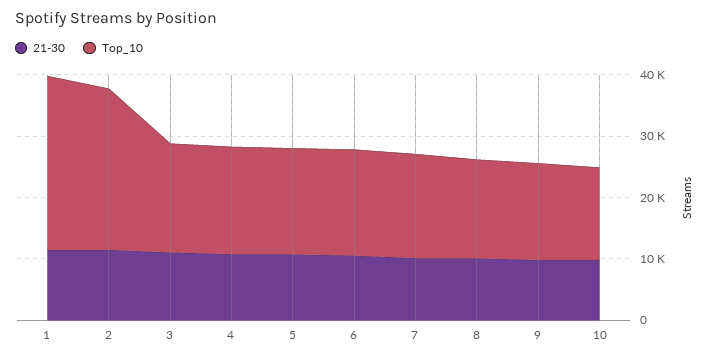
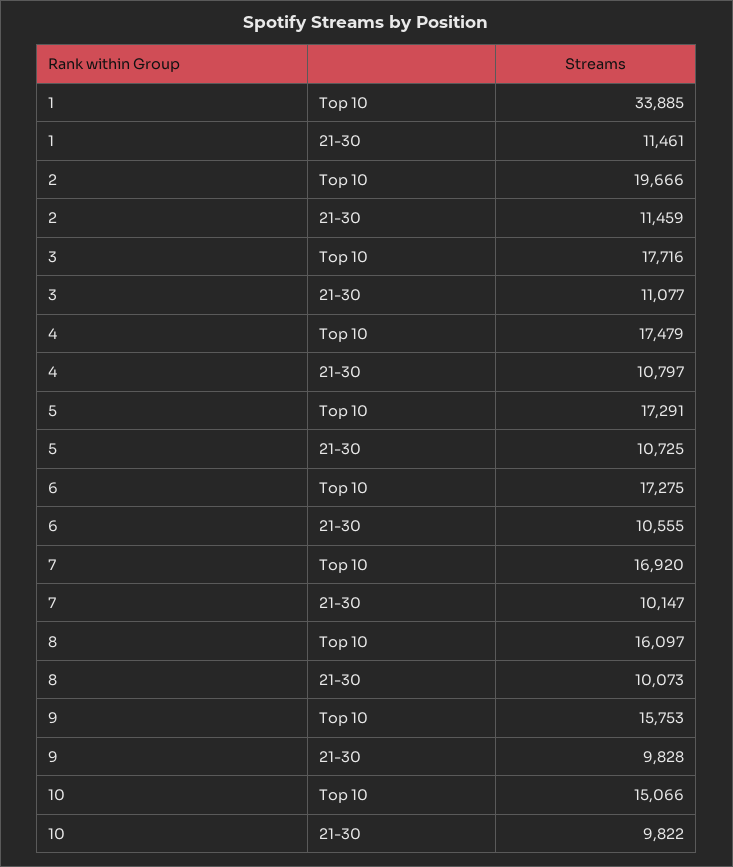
Top_10, 1: 28000 -> 33885
Top_10, 2: 26000 -> 19666

